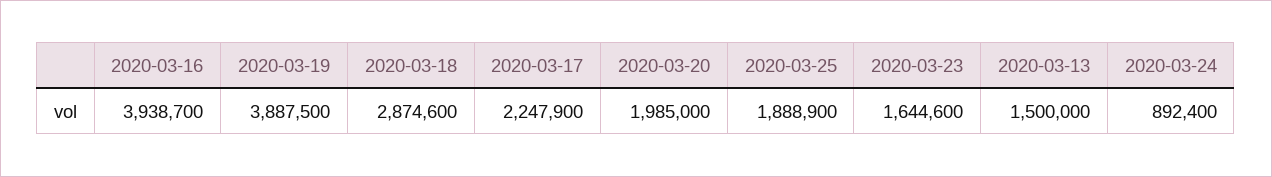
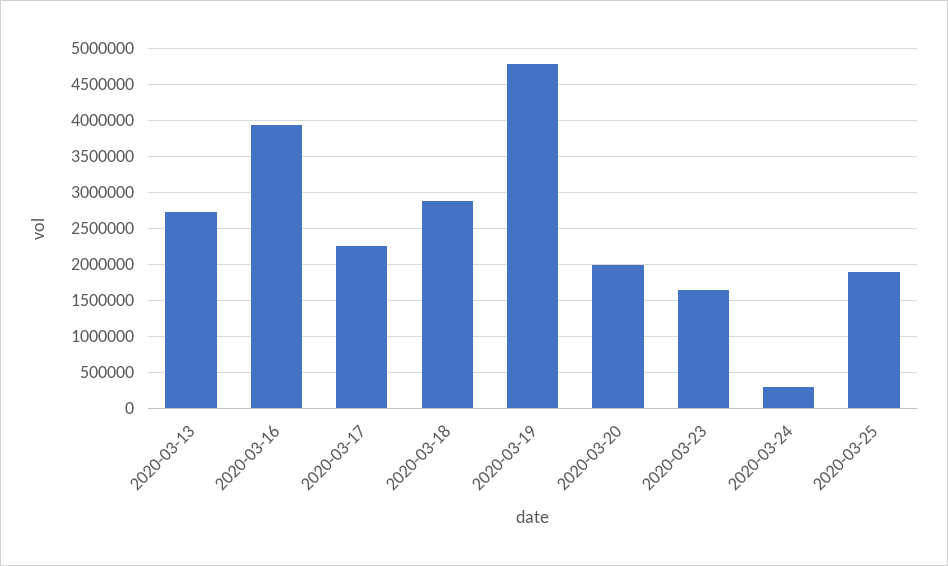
2020-03-19: 3887500 -> 4800000
2020-03-13: 1500000 -> 2700000
2020-03-24: 892400 -> 300000

